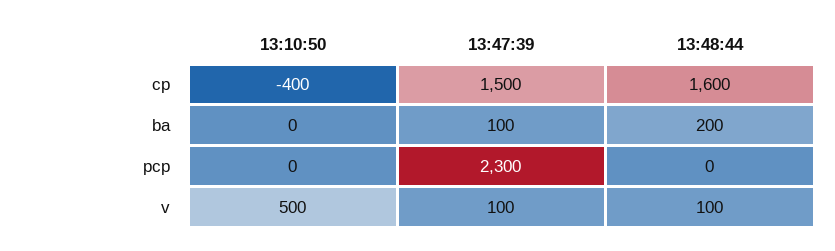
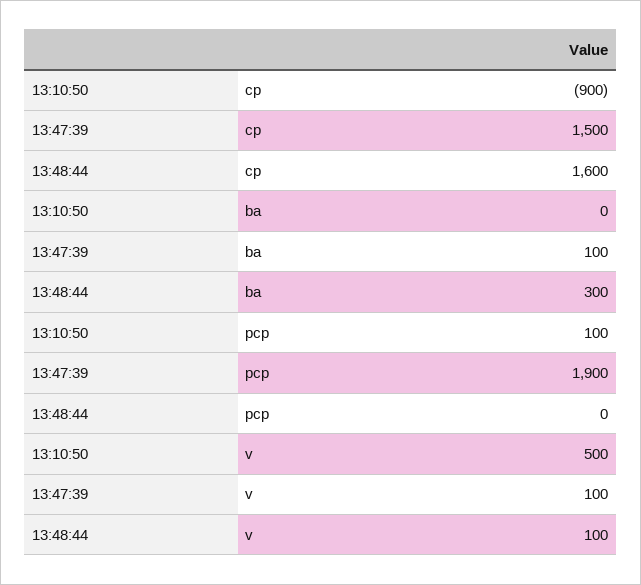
13:10:50, cp: -400 -> -900
13:48:44, ba: 200 -> 300
13:10:50, pcp: 0 -> 100
13:47:39, pcp: 2300 -> 1900

